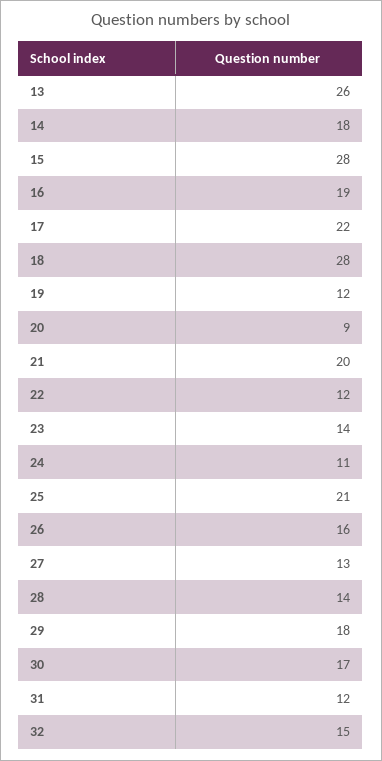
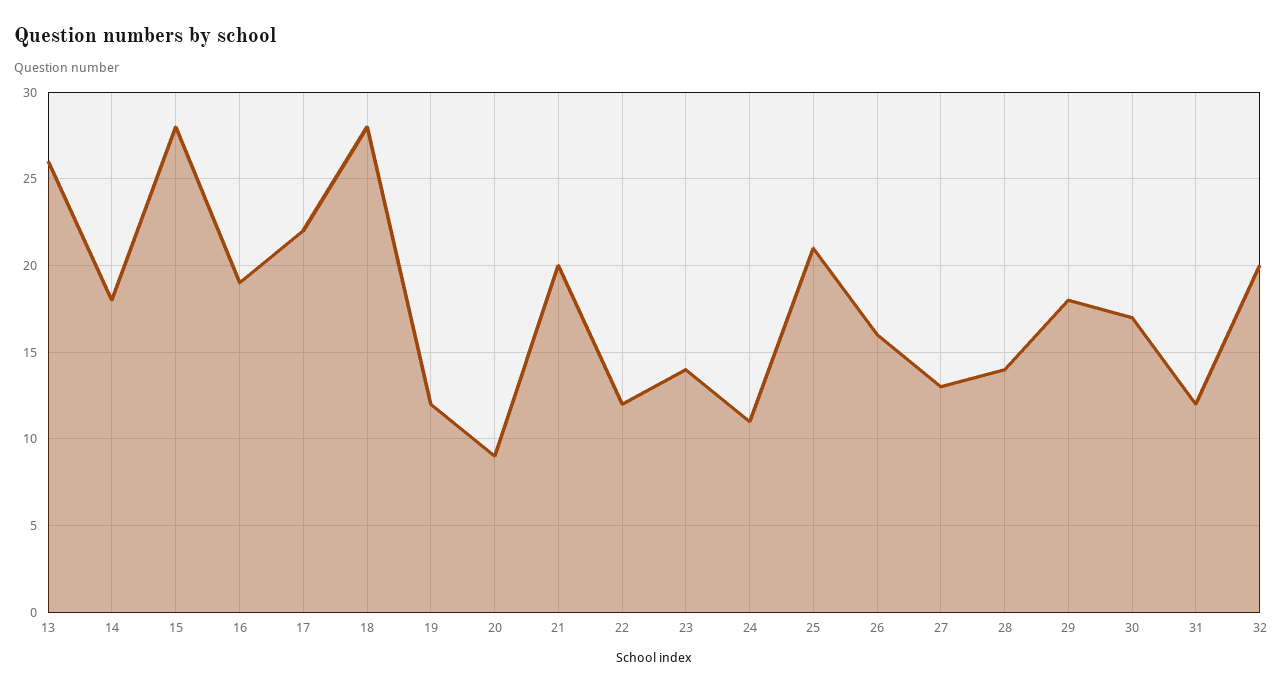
32: 15 -> 20

